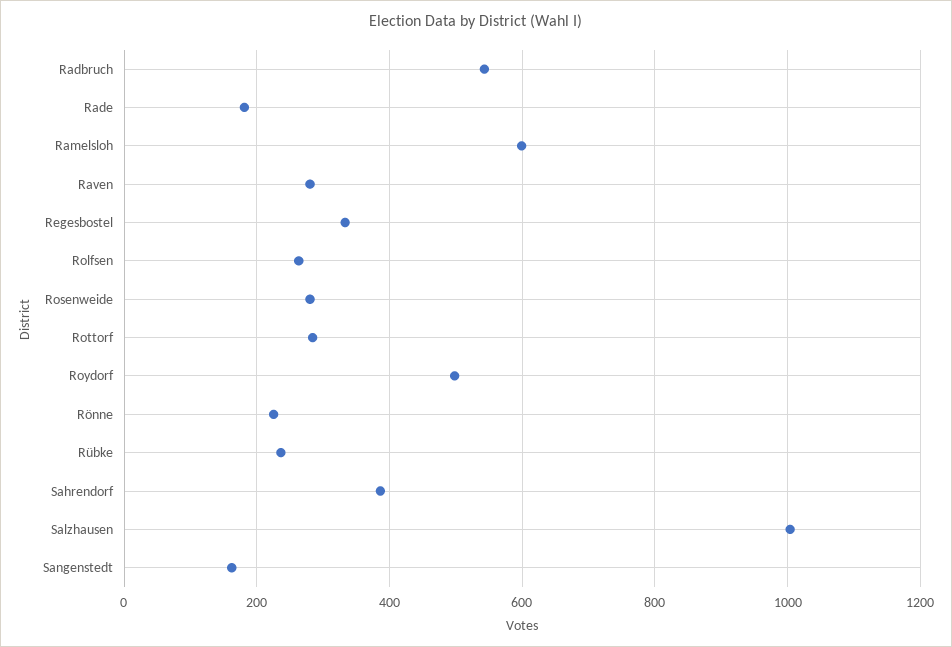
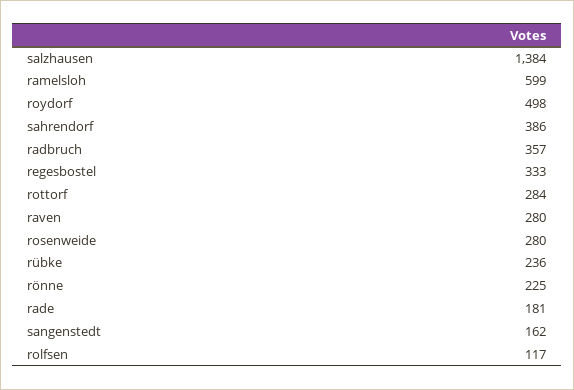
Radbruch: 540 -> 357
Rolfsen: 260 -> 117
Salzhausen: 1000 -> 1384

